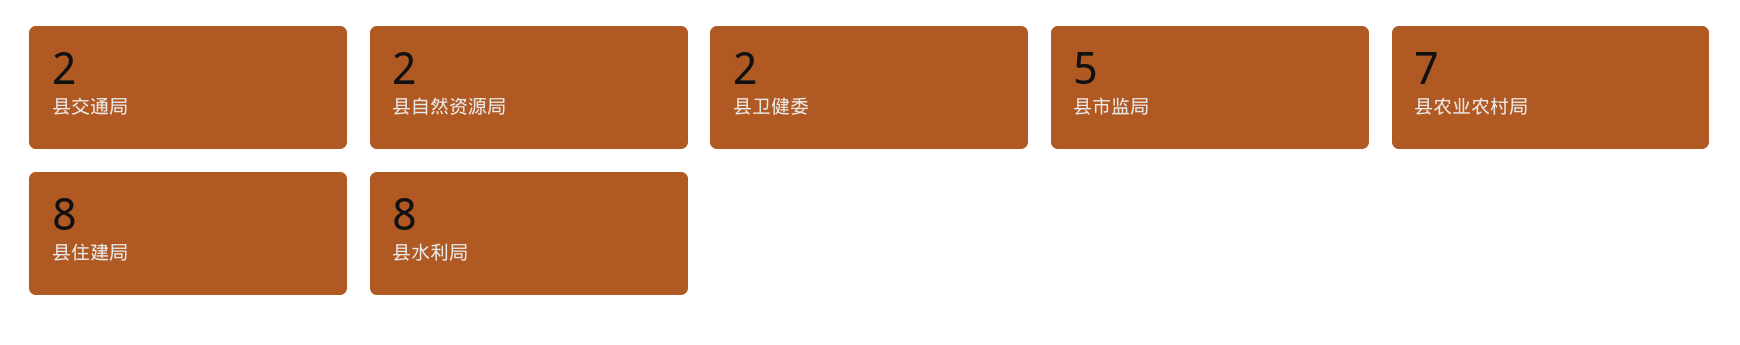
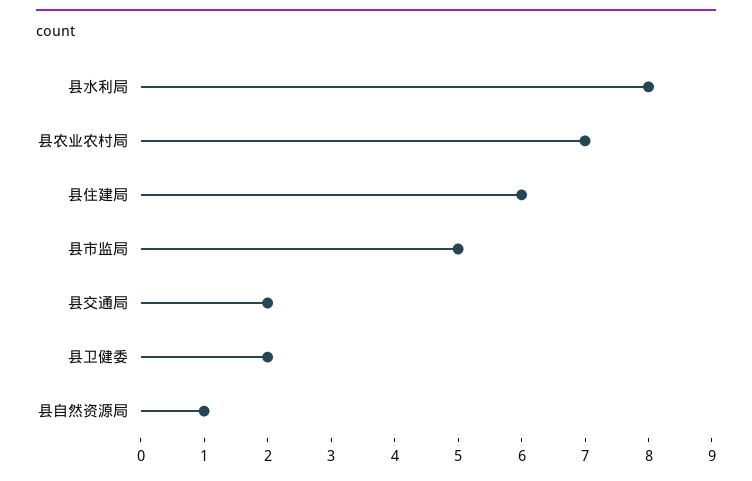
县自然资源局: 2 -> 1
县住建局: 8 -> 6

